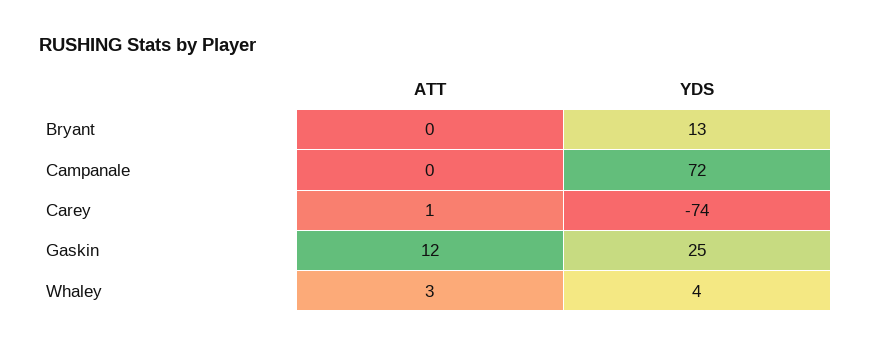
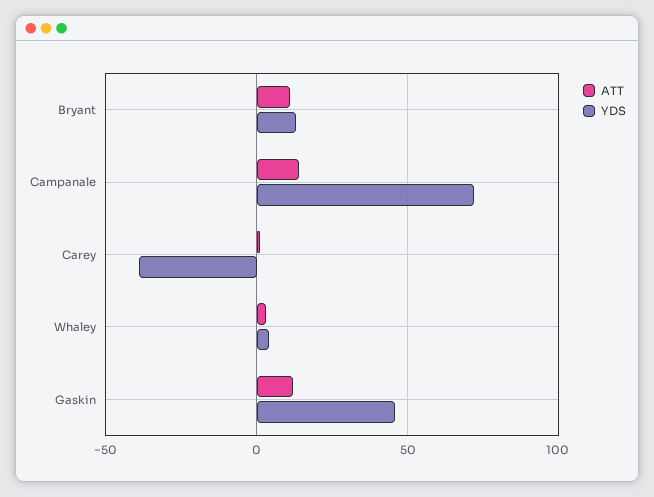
ATT, Bryant: 0 -> 10
ATT, Campanale: 0 -> 15
YDS, Carey: -74 -> -40
YDS, Gaskin: 25 -> 45

